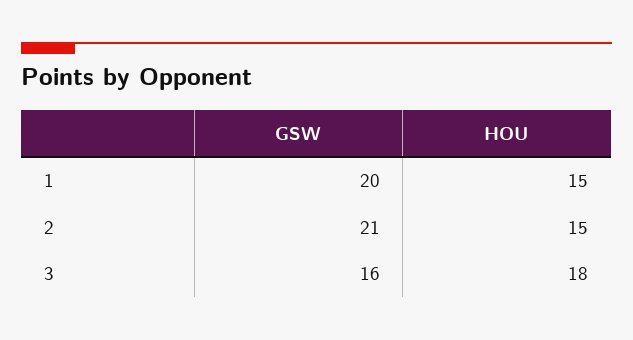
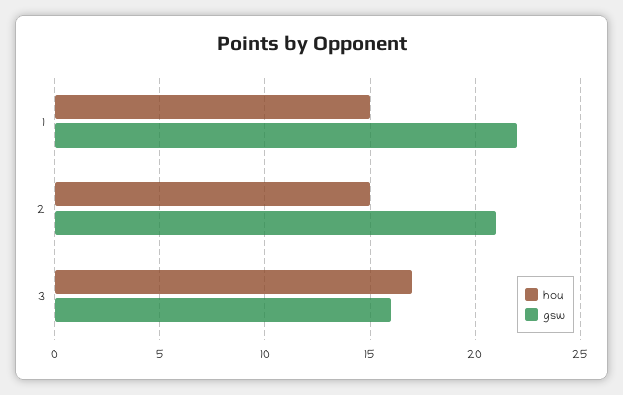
GSW, 1: 20 -> 22
HOU, 3: 18 -> 17

